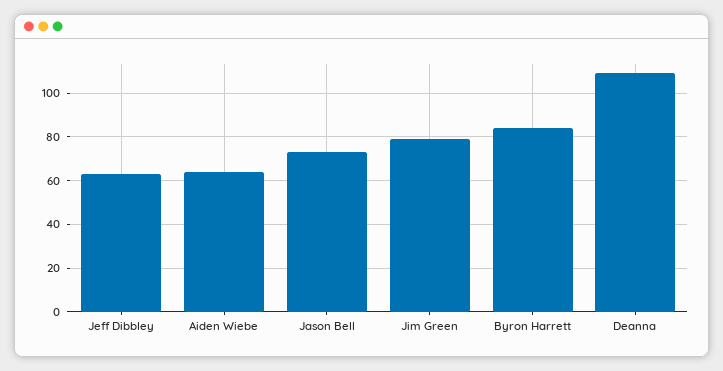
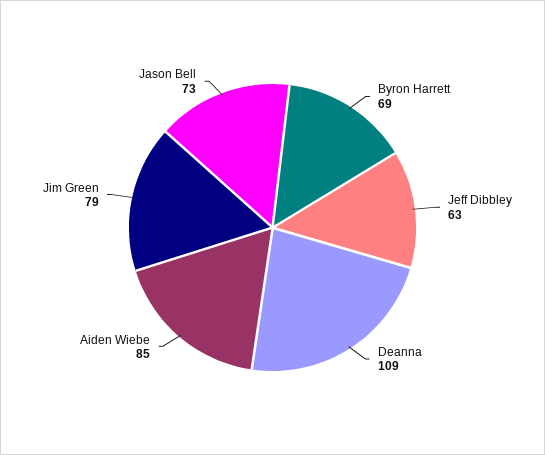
Aiden Wiebe: 65 -> 85
Byron Harrett: 85 -> 69

